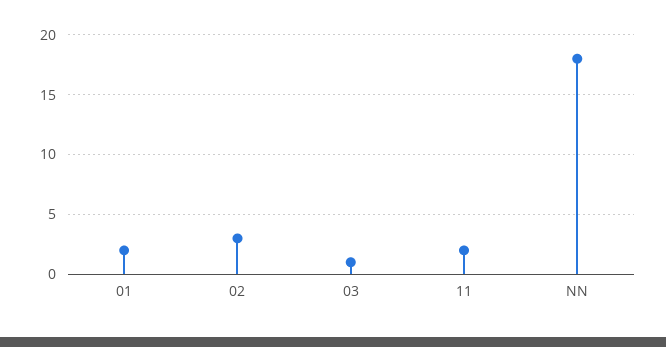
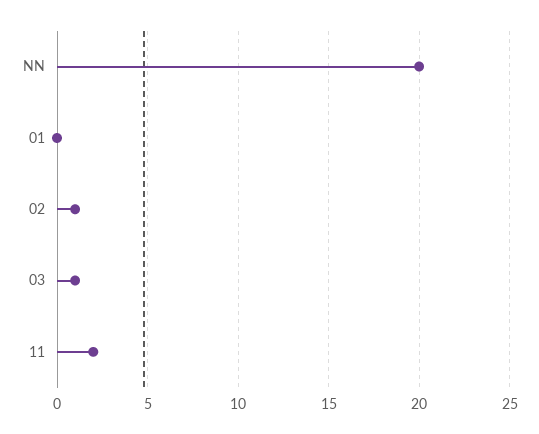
01: 2 -> 0
02: 3 -> 1
NN: 18 -> 20

